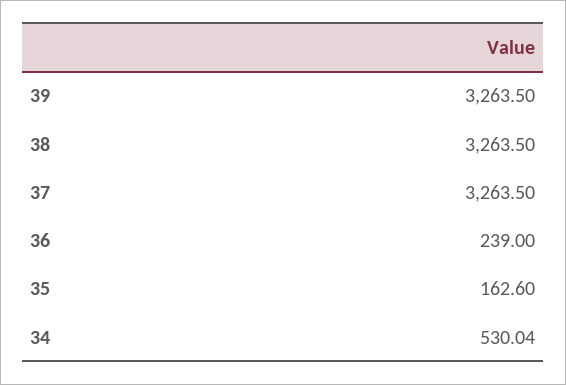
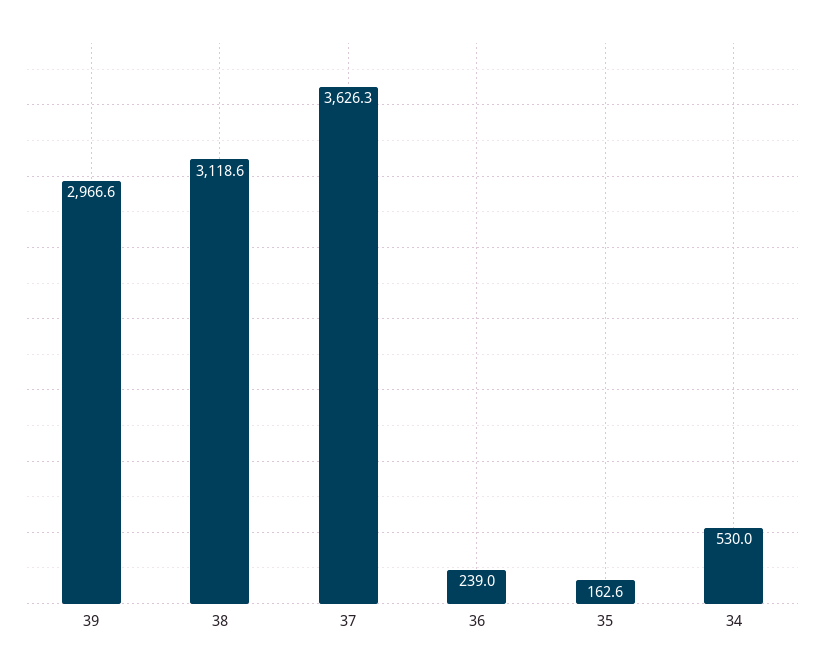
39: 3263.5 -> 2966.6
38: 3263.5 -> 3118.6
37: 3263.5 -> 3626.3

